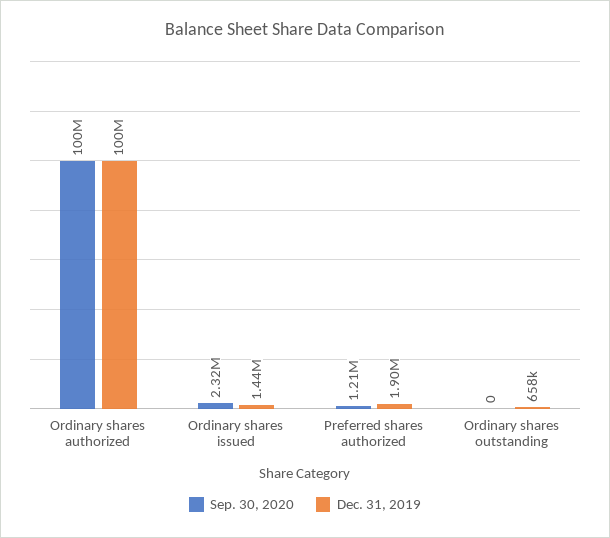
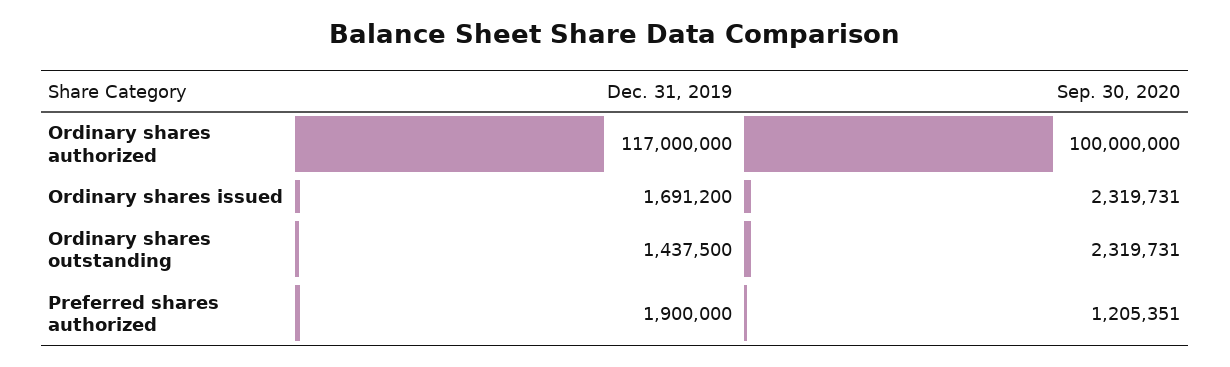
Dec. 31, 2019, Ordinary shares authorized: 100000000 -> 117000000
Dec. 31, 2019, Ordinary shares issued: 1440000 -> 1691200
Sep. 30, 2020, Ordinary shares outstanding: 0 -> 2319731
Dec. 31, 2019, Ordinary shares outstanding: 658000 -> 1437500

